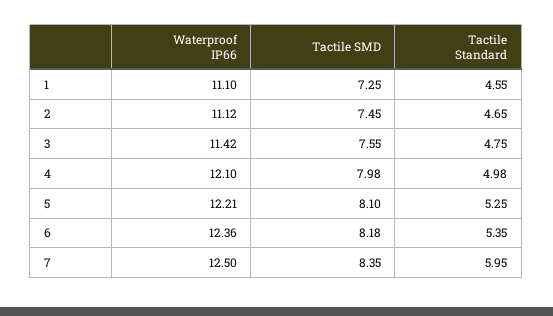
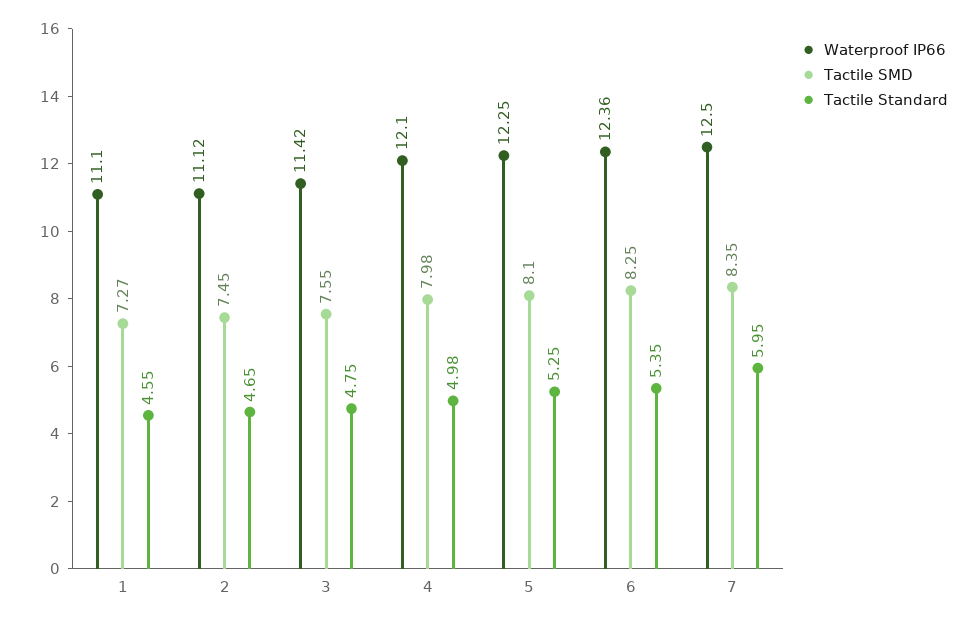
Tactile SMD, 1: 7.25 -> 7.27
Waterproof IP66, 5: 12.21 -> 12.25
Tactile SMD, 6: 8.18 -> 8.25

